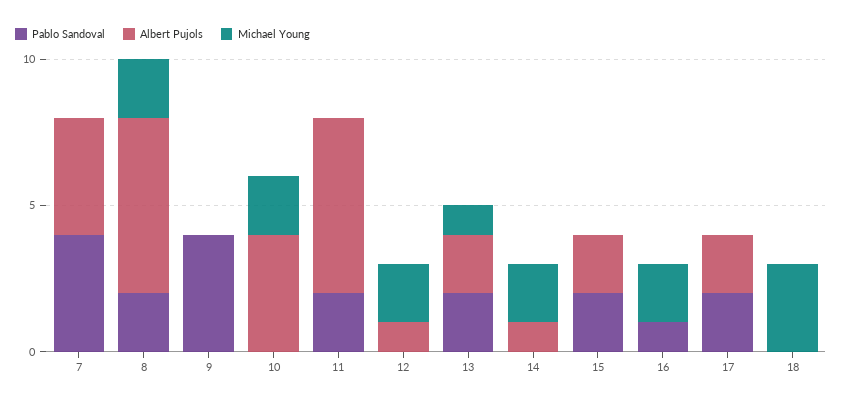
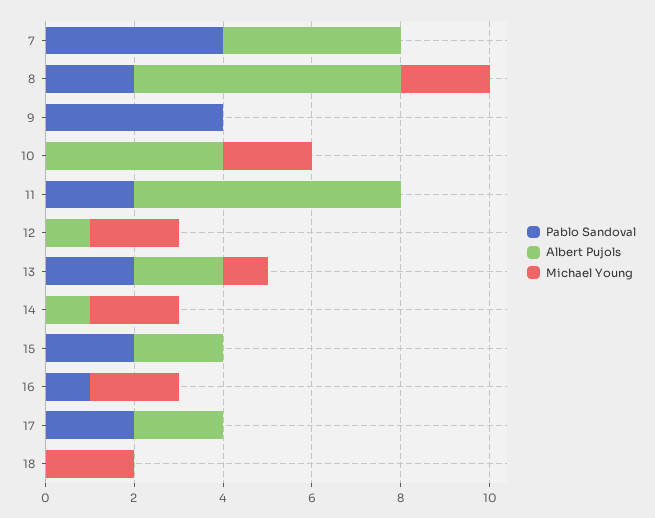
Michael Young, 18: 3 -> 2

